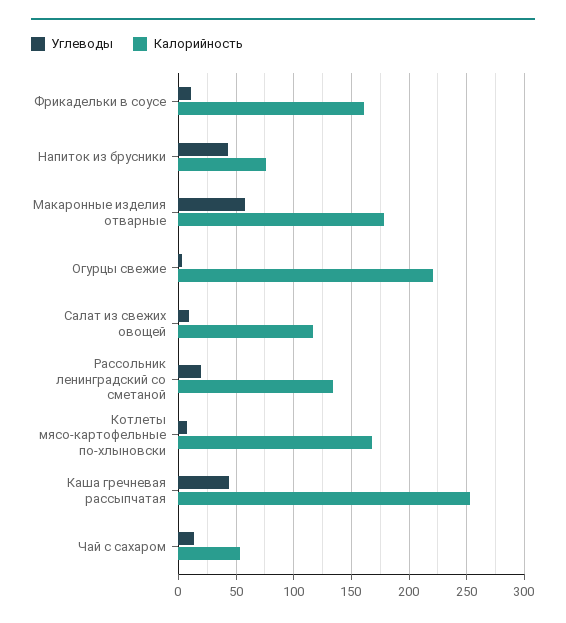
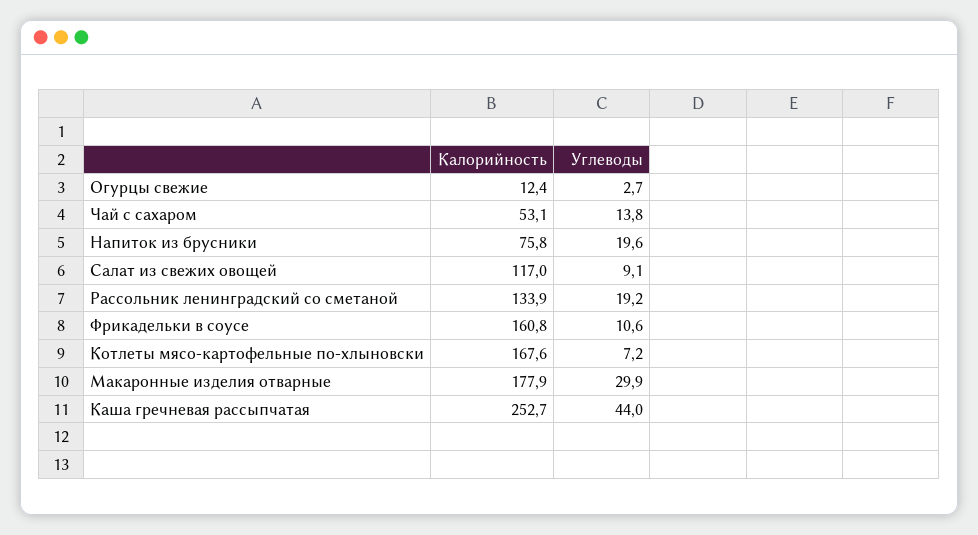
Углеводы, Напиток из брусники: 40 -> 19.6
Углеводы, Макаронные изделия отварные: 60 -> 29.9
Калорийность, Огурцы свежие: 220 -> 12.4

